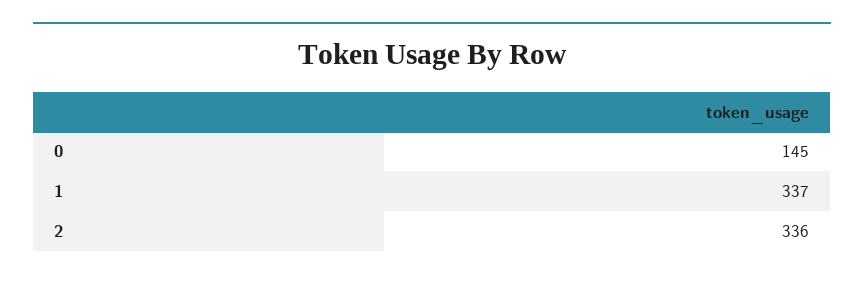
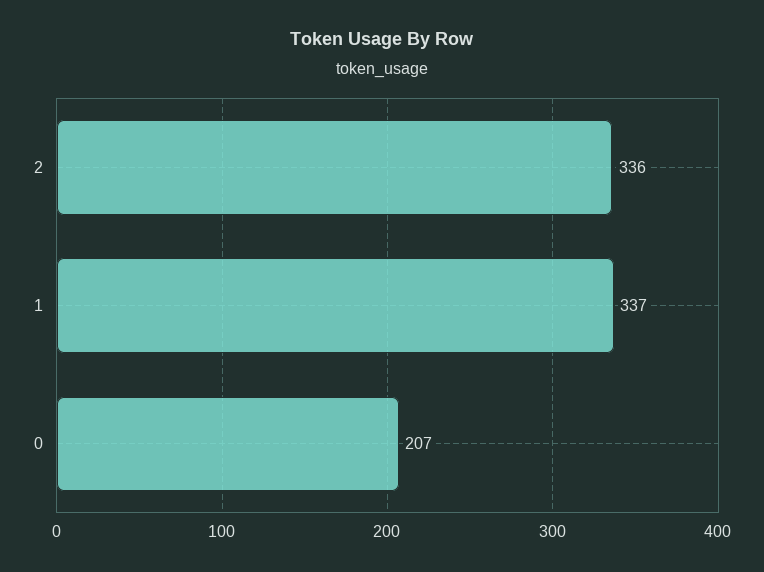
0: 145 -> 207

